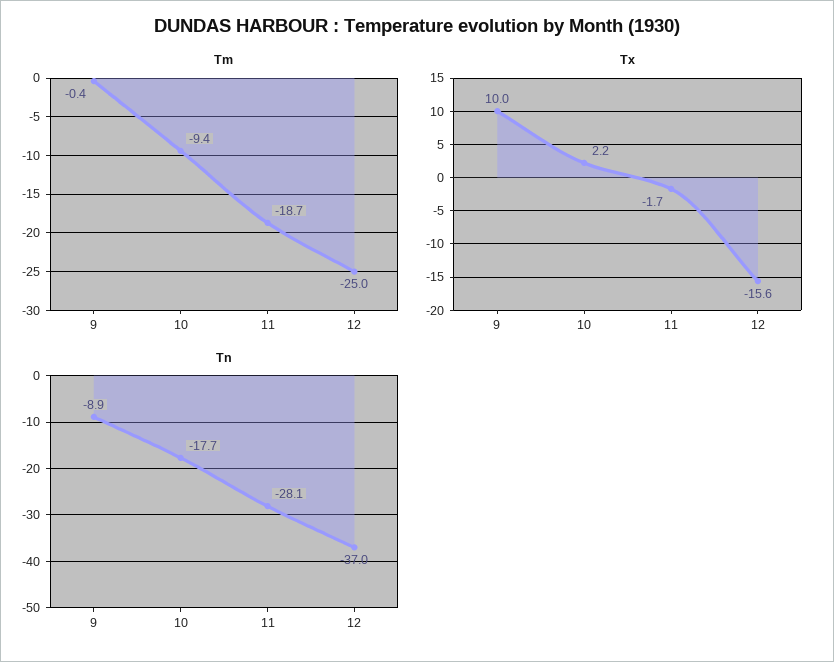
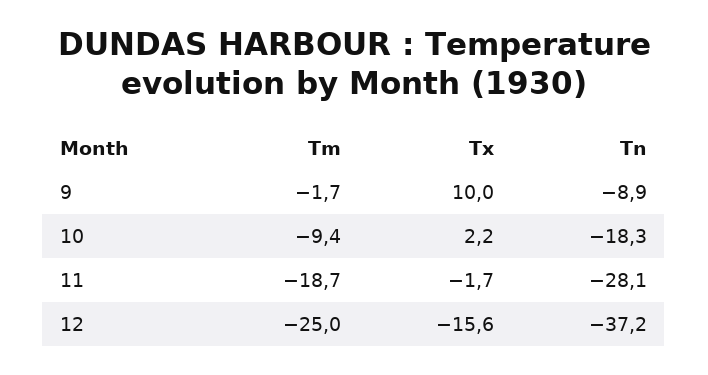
Tm, 9: -0.4 -> -1.7
Tn, 10: -17.7 -> -18.3
Tn, 12: -37 -> -37.2

